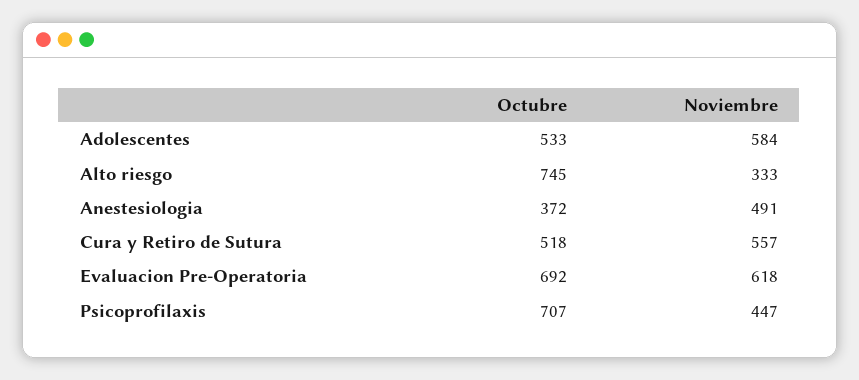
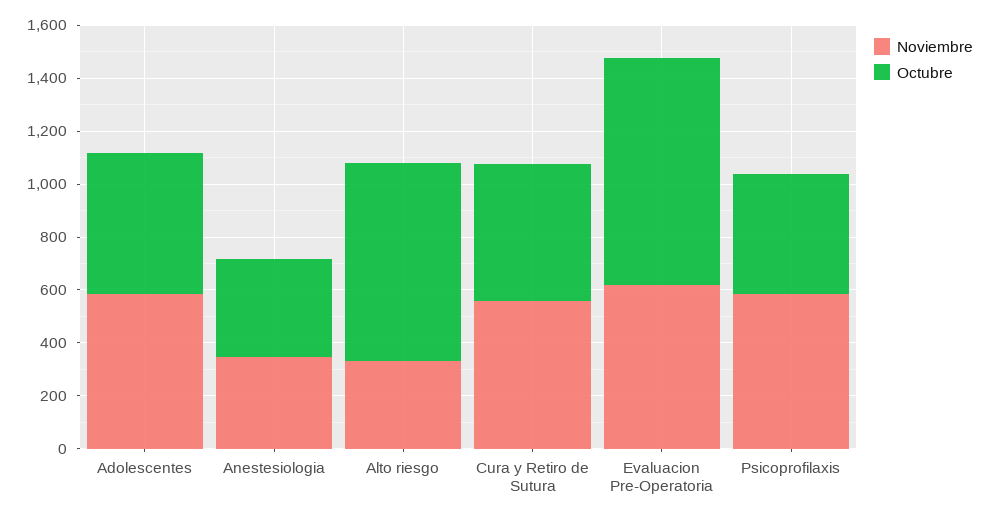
Noviembre, Anestesiologia: 491 -> 350
Octubre, Evaluacion Pre-Operatoria: 692 -> 850
Octubre, Psicoprofilaxis: 707 -> 450
Noviembre, Psicoprofilaxis: 447 -> 600

